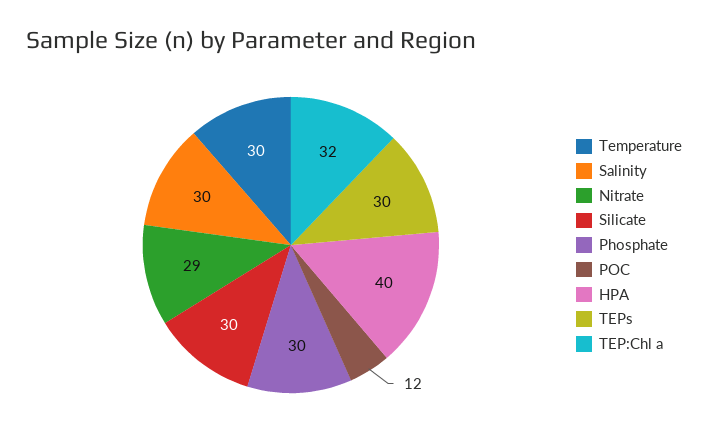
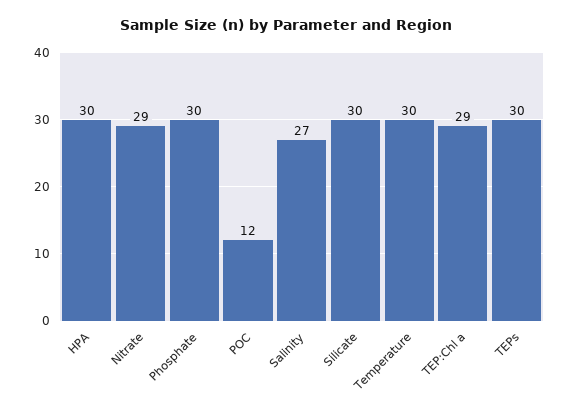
Salinity: 30 -> 27
HPA: 40 -> 30
TEP:Chl a: 32 -> 29

